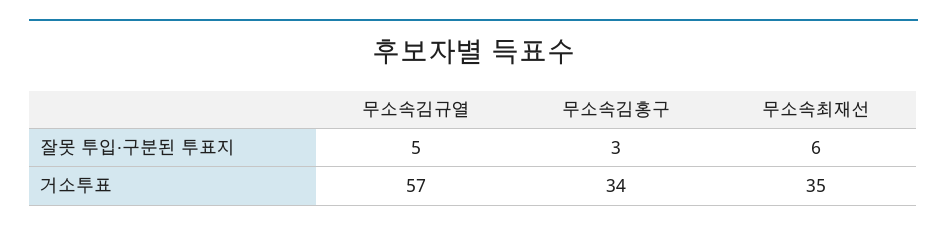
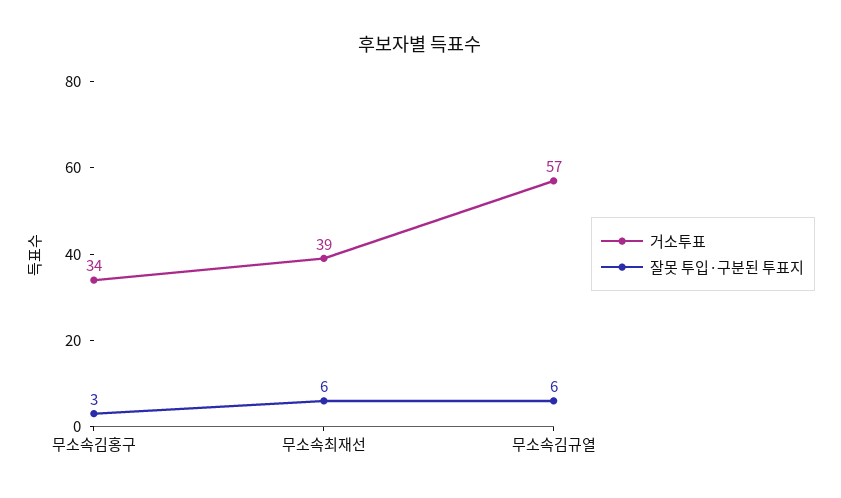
잘못 투입·구분된 투표지, 무소속김규열: 5 -> 6
거소투표, 무소속최재선: 35 -> 39

